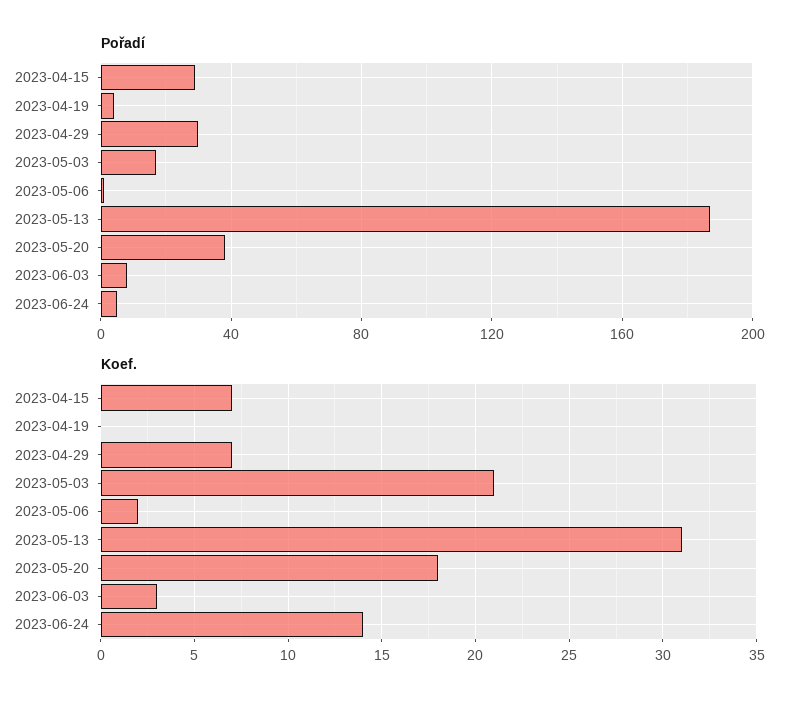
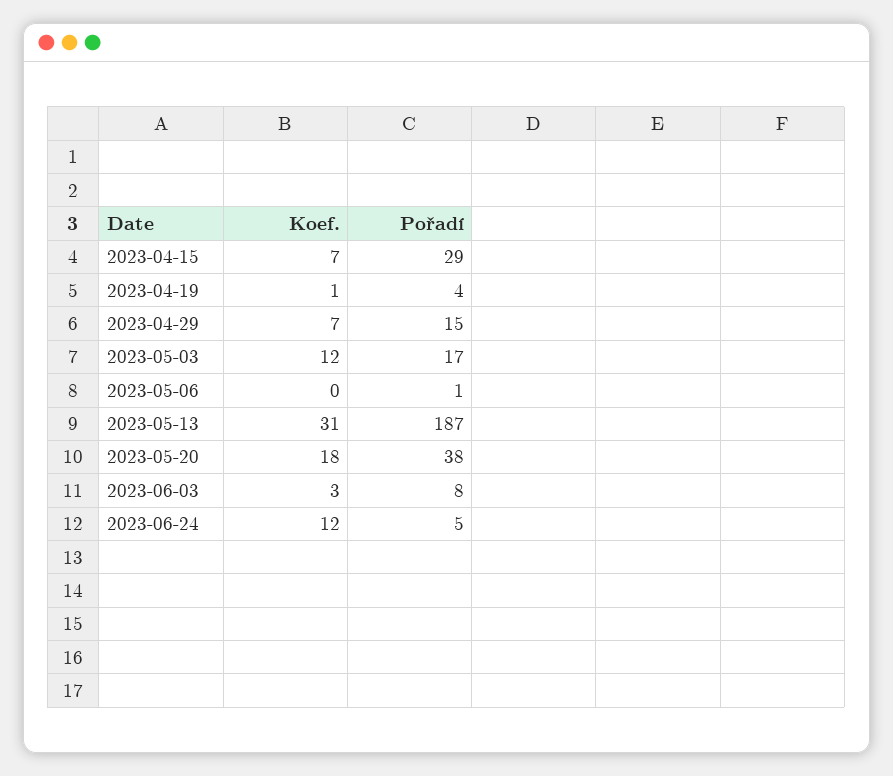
Pořadí, 2023-04-29: 30 -> 15
Koef., 2023-04-19: 0 -> 1
Koef., 2023-05-03: 21 -> 12
Koef., 2023-05-06: 2 -> 0
Koef., 2023-06-24: 14 -> 12

